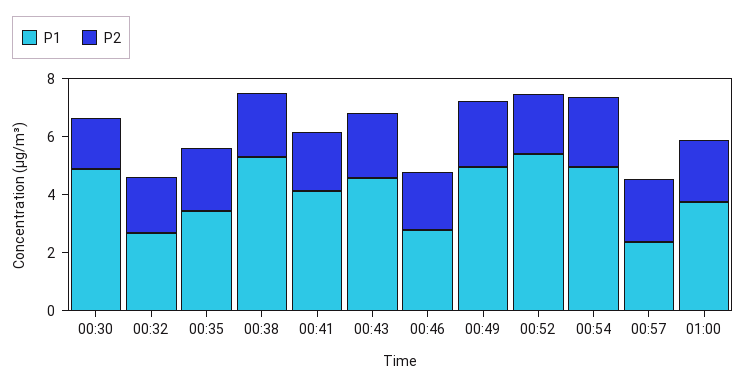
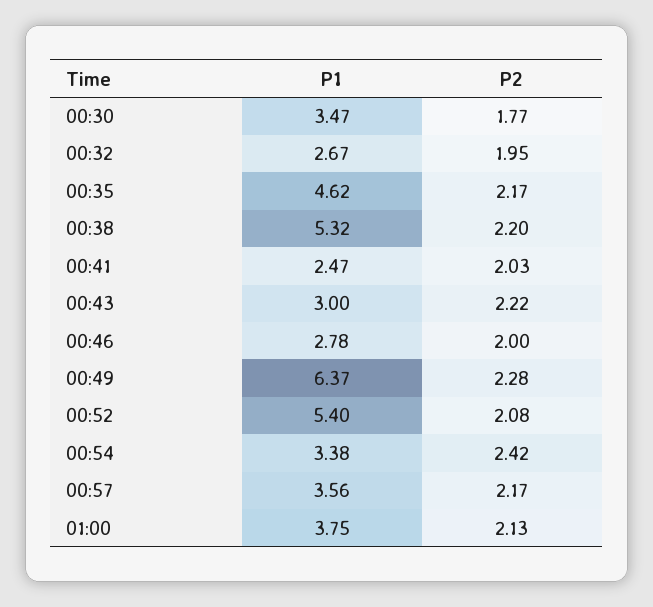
P1, 00:30: 5 -> 3.47
P1, 00:35: 3.5 -> 4.62
P1, 00:41: 4 -> 2.47
P1, 00:43: 4.5 -> 3
P1, 00:49: 5 -> 6.37
P1, 00:54: 5 -> 3.38
P1, 00:57: 2.5 -> 3.56

